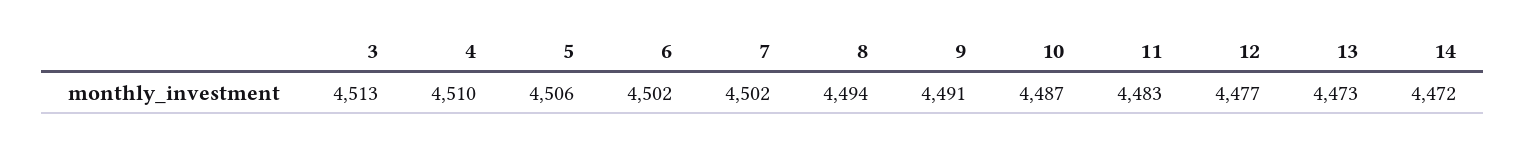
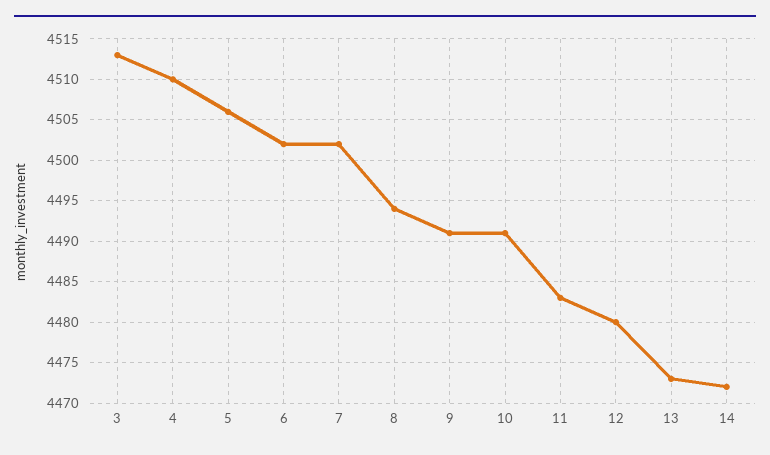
10: 4487 -> 4491
12: 4477 -> 4480

